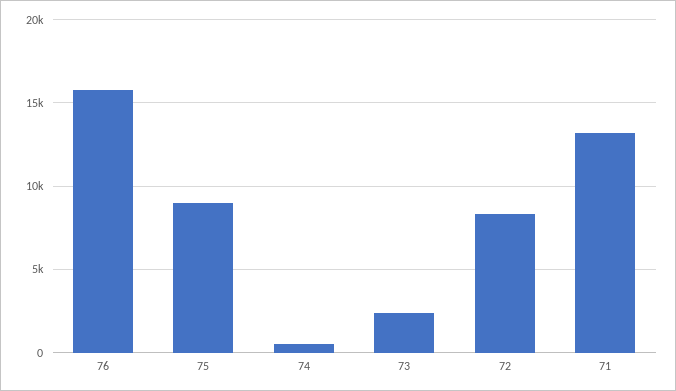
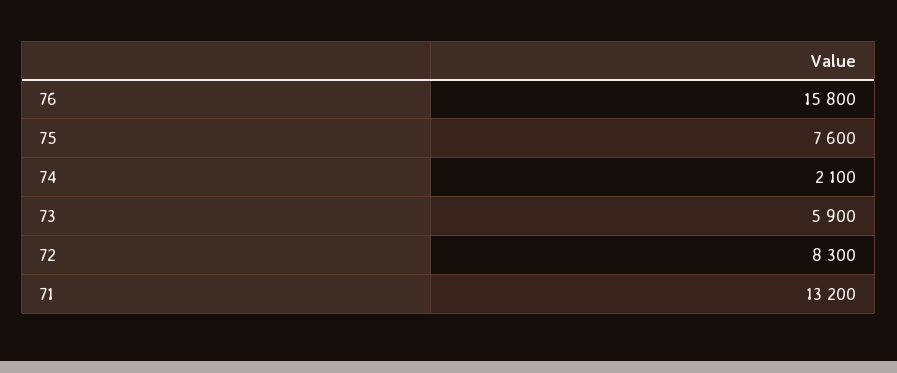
75: 9000 -> 7600
74: 500 -> 2100
73: 2500 -> 5900

